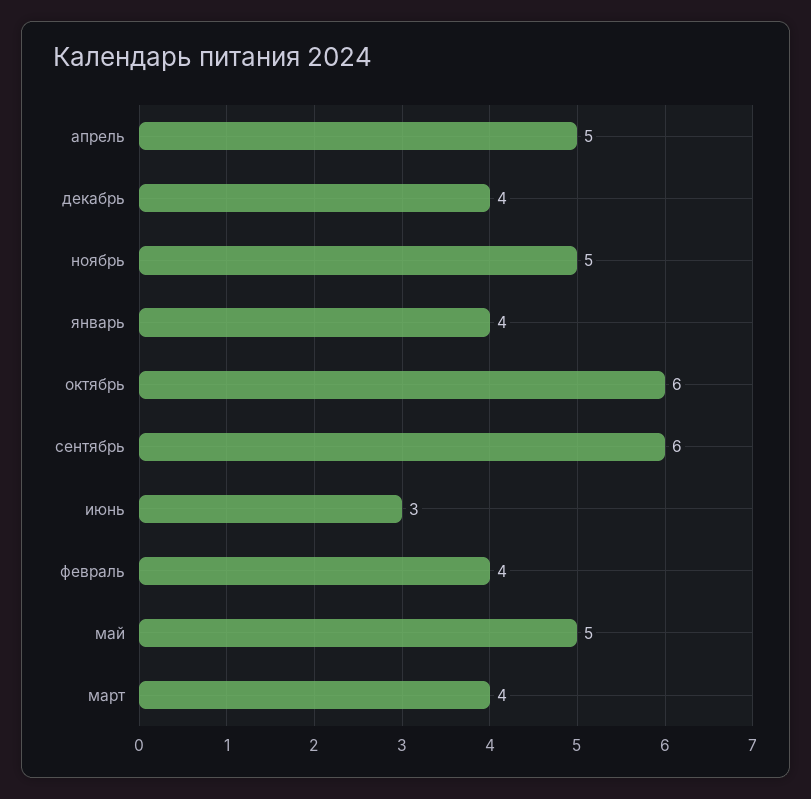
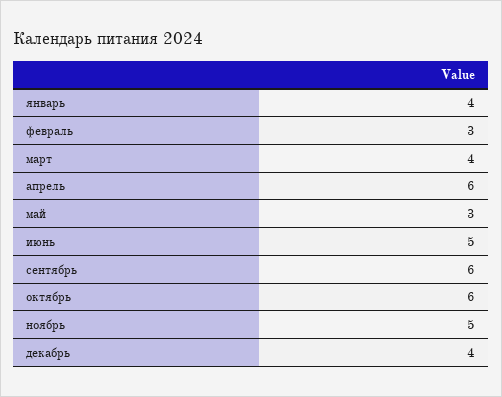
апрель: 5 -> 6
июнь: 3 -> 5
февраль: 4 -> 3
май: 5 -> 3

